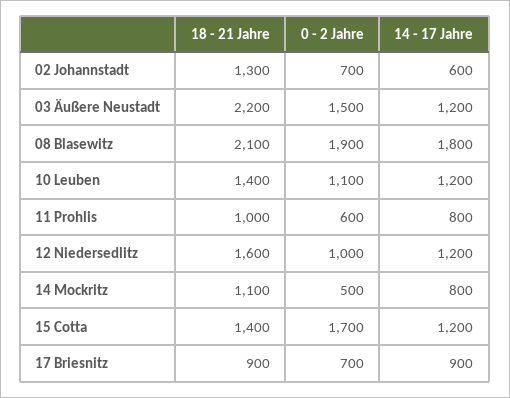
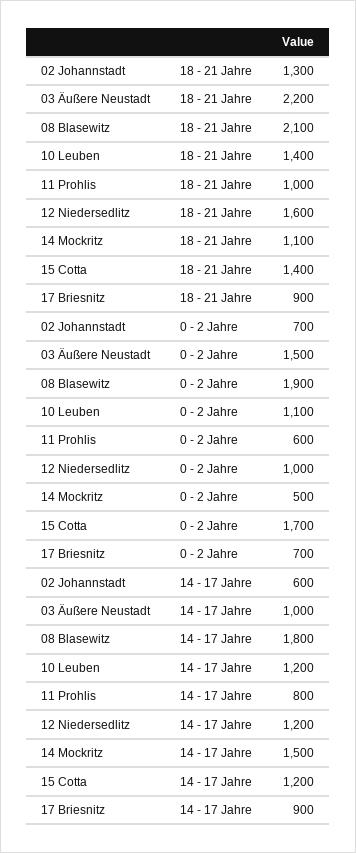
14 - 17 Jahre, 03 Äußere Neustadt: 1200 -> 1000
14 - 17 Jahre, 14 Mockritz: 800 -> 1500

